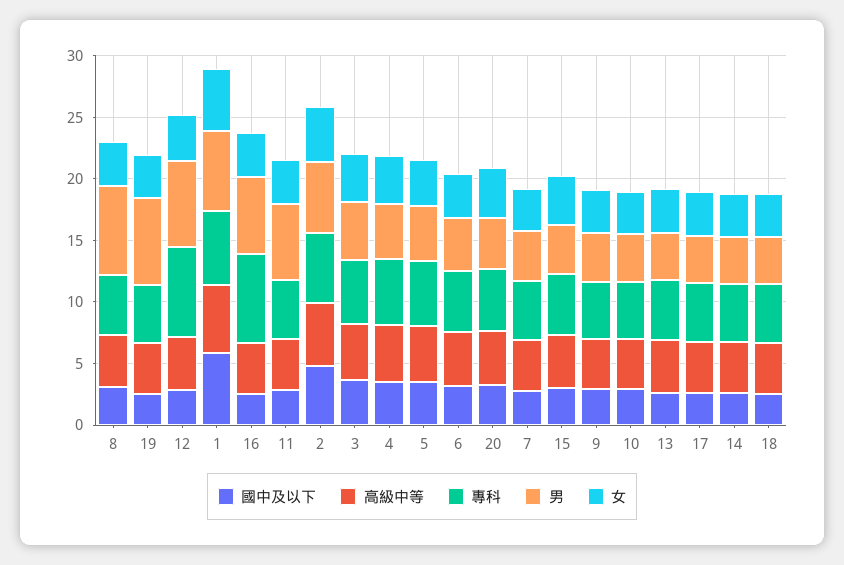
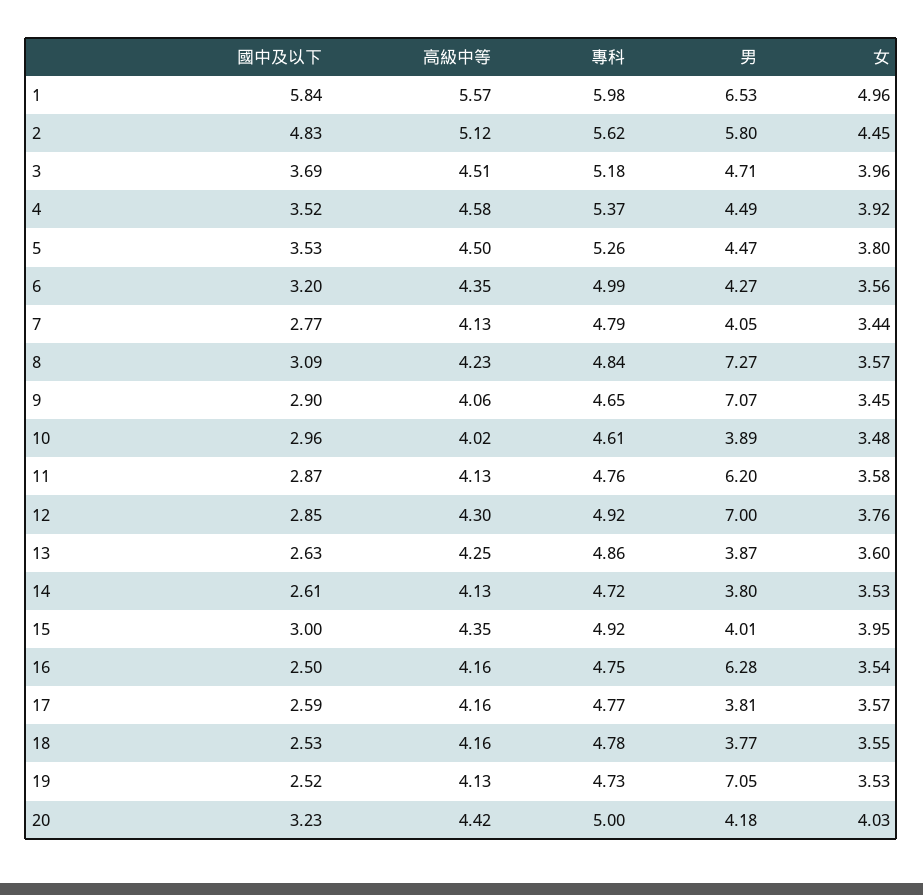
專科, 12: 7 -> 4.92
專科, 16: 7 -> 4.75
男, 9: 4 -> 7.07

